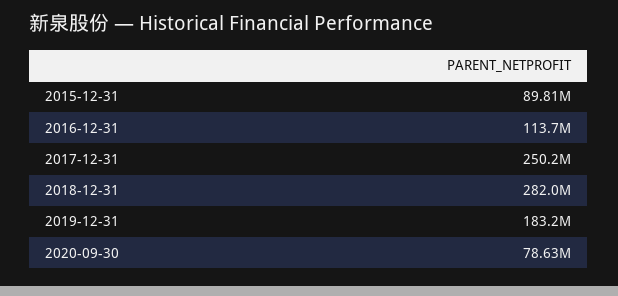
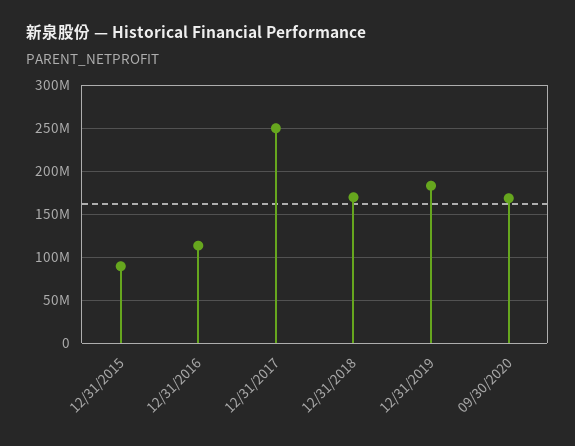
2018-12-31: 282000000 -> 170000000
2020-09-30: 78630000 -> 170000000

